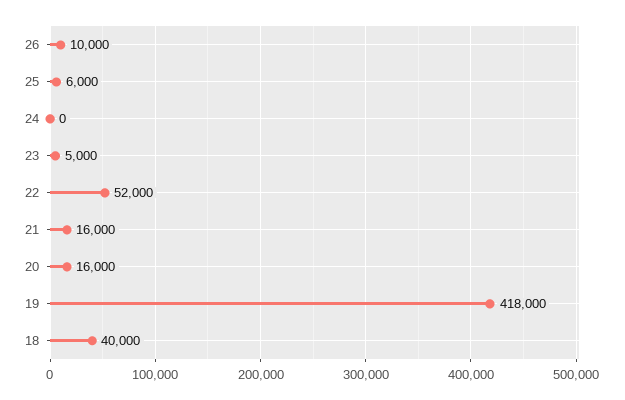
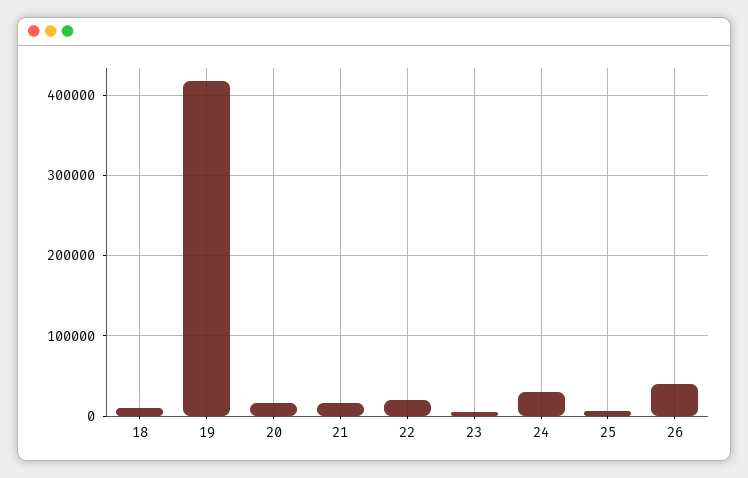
26: 10000 -> 40000
24: 0 -> 30000
22: 52000 -> 20000
18: 40000 -> 10000

